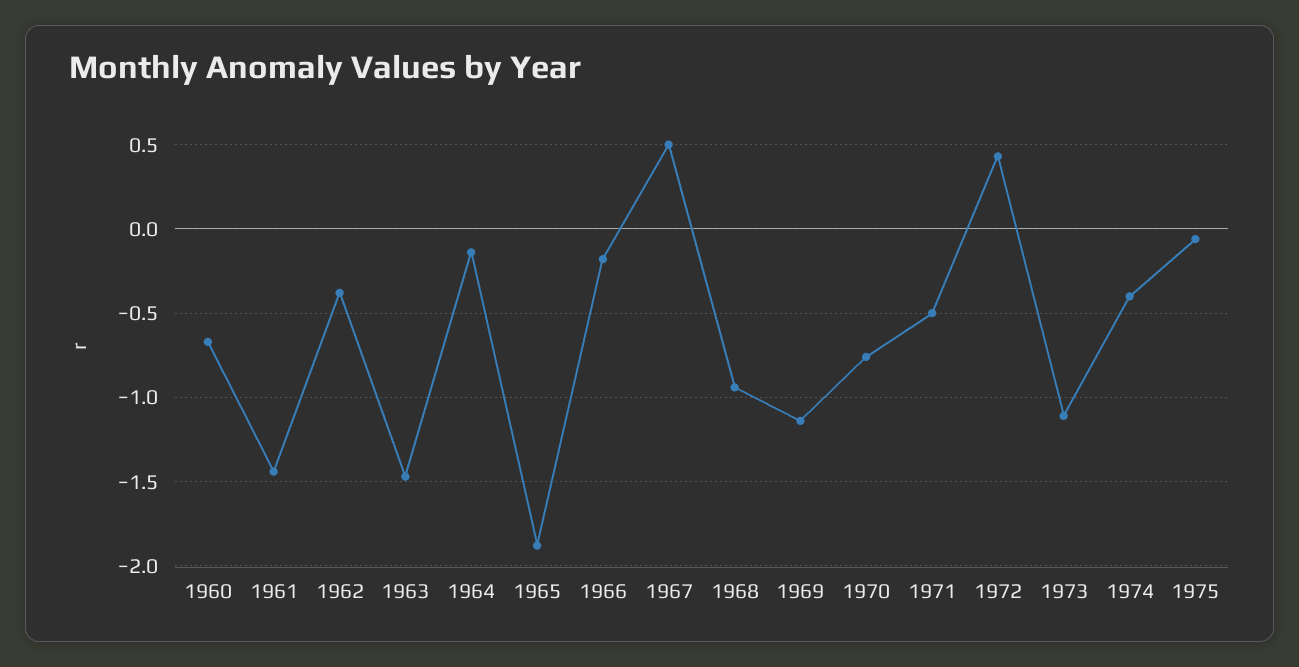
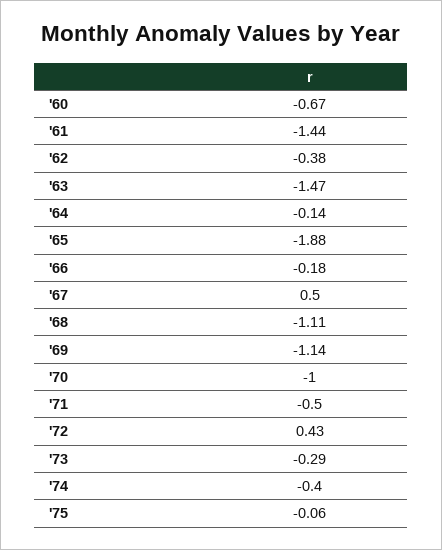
1968: -0.95 -> -1.11
1970: -0.75 -> -1
1973: -1.1 -> -0.29

